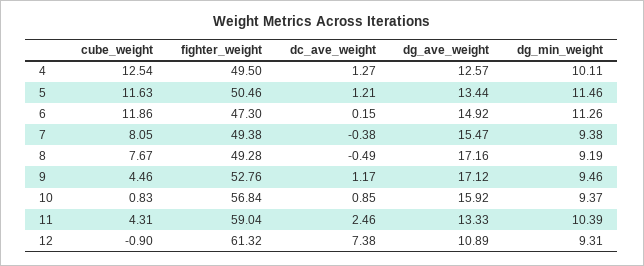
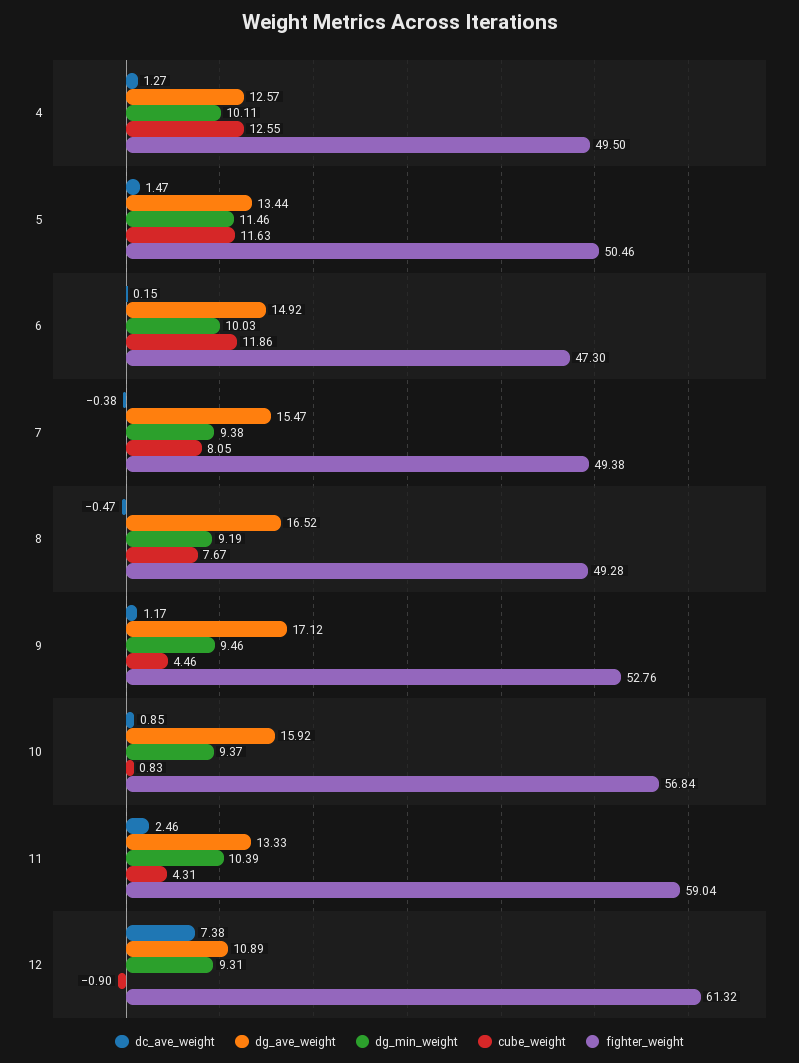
cube_weight, 4: 12.54 -> 12.55
dc_ave_weight, 5: 1.21 -> 1.47
dg_min_weight, 6: 11.26 -> 10.03
dc_ave_weight, 8: -0.49 -> -0.47
dg_ave_weight, 8: 17.16 -> 16.52

